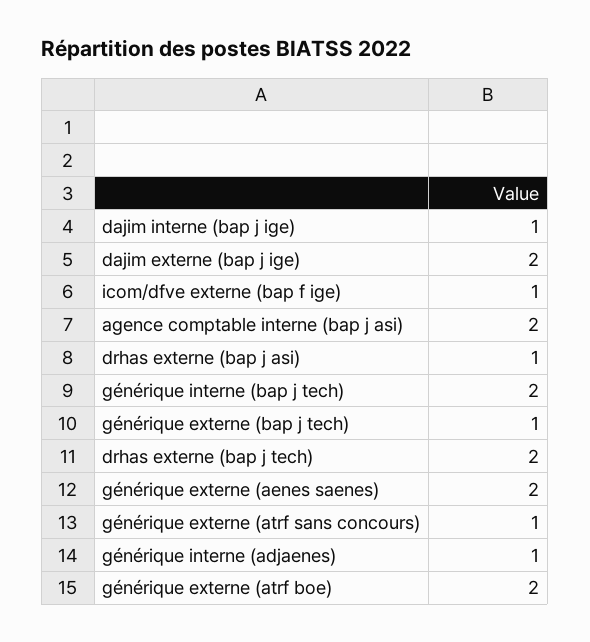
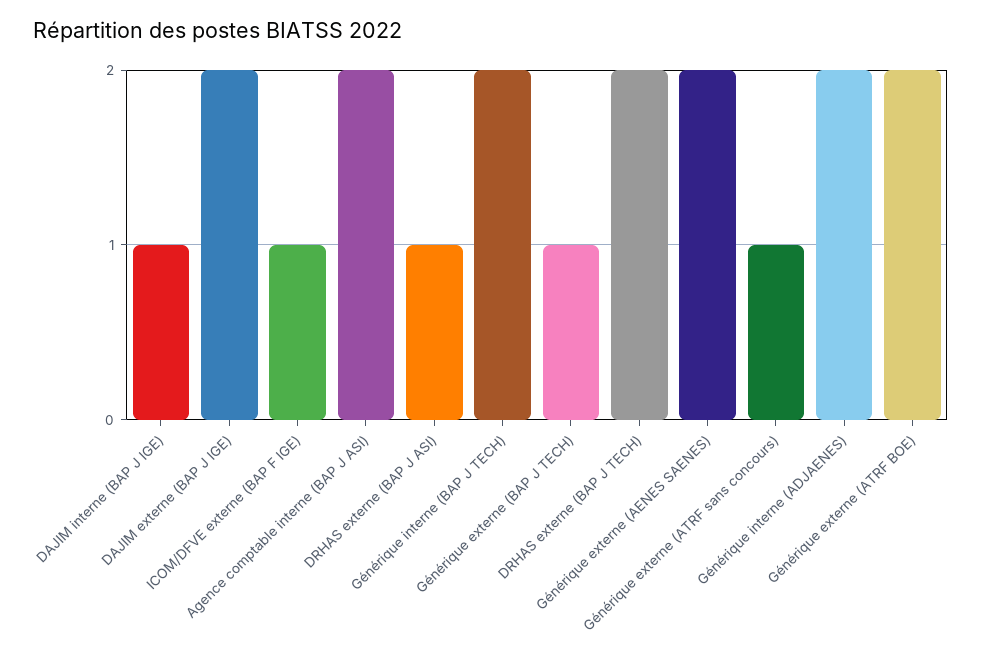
générique interne (adjaenes): 1 -> 2

